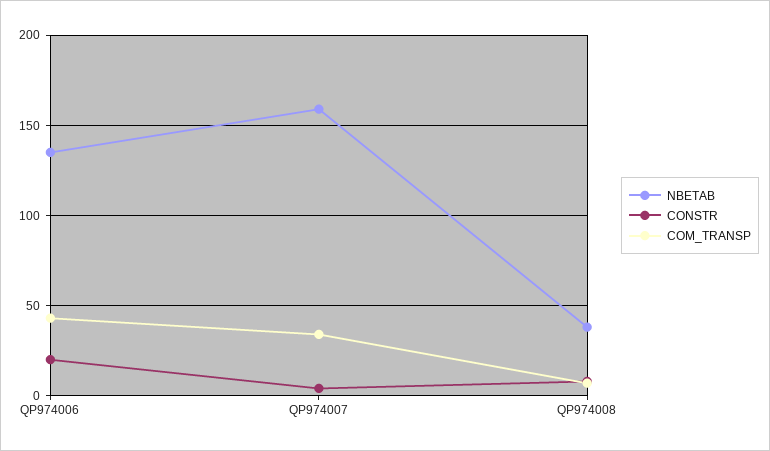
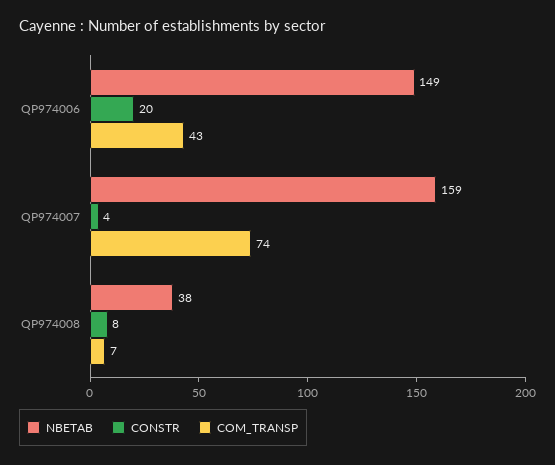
NBETAB, QP974006: 135 -> 149
COM_TRANSP, QP974007: 35 -> 74

